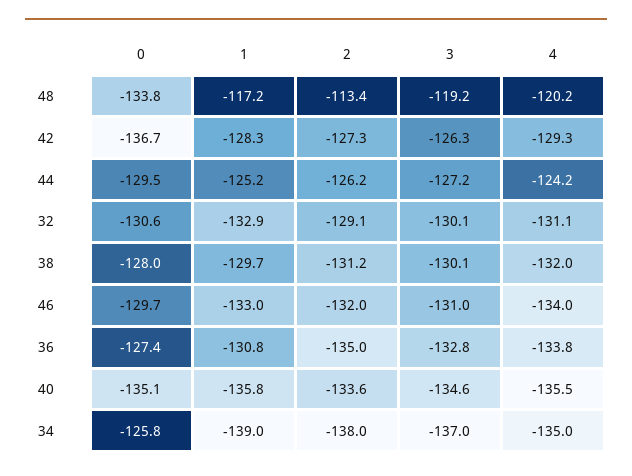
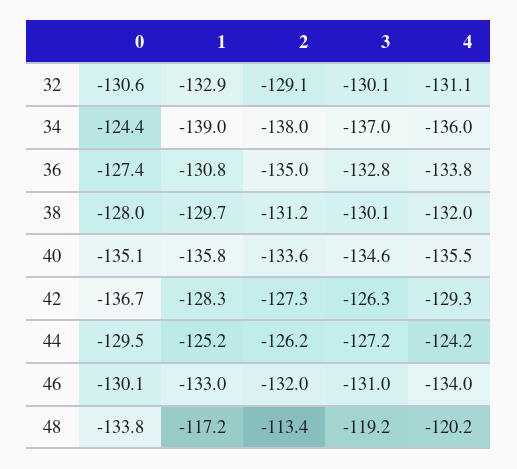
0, 46: -129.7 -> -130.1
0, 34: -125.8 -> -124.4
4, 34: -135 -> -136

